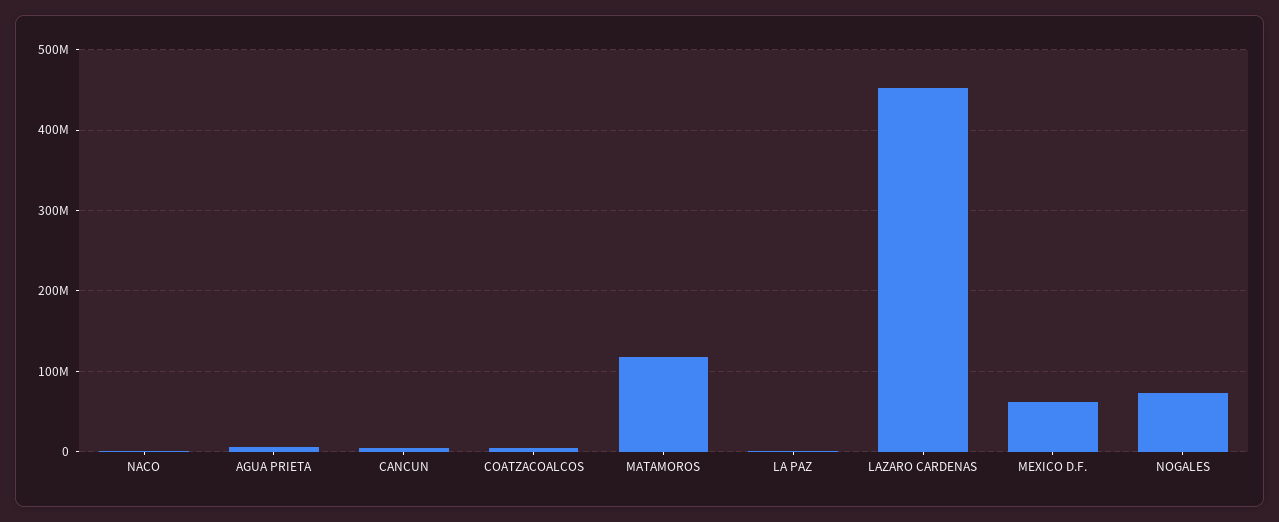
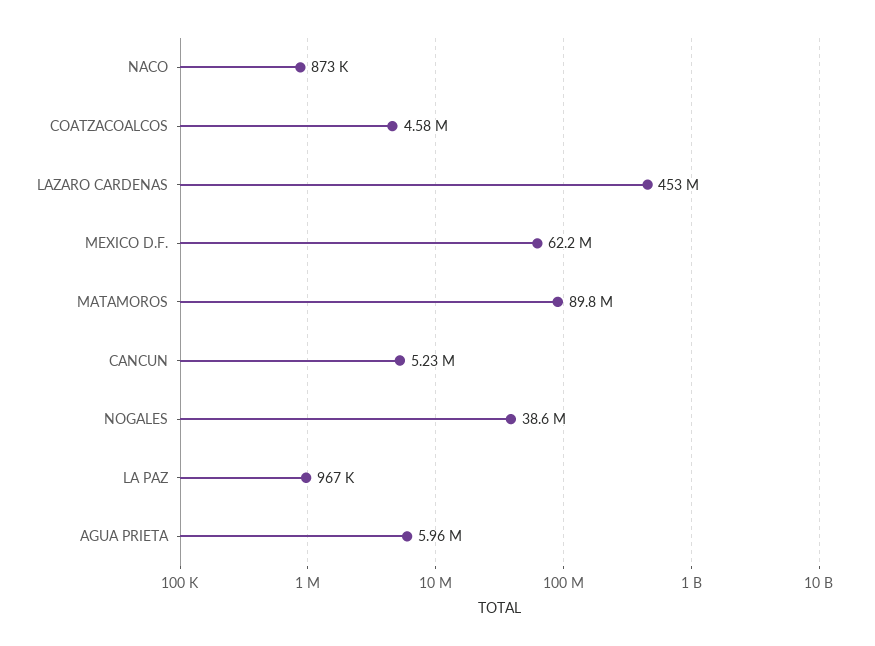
MATAMOROS: 120000000 -> 89800000
NOGALES: 70000000 -> 38600000

